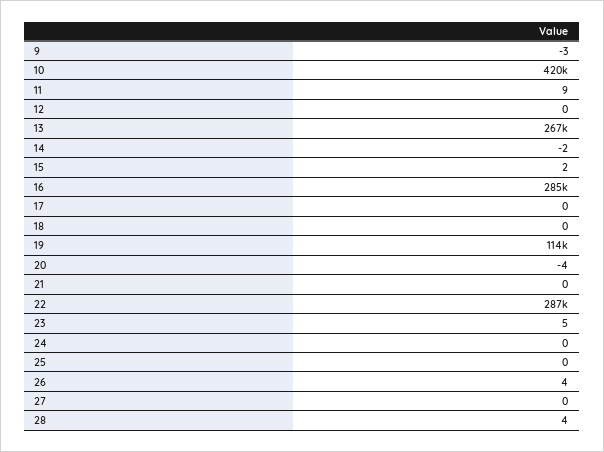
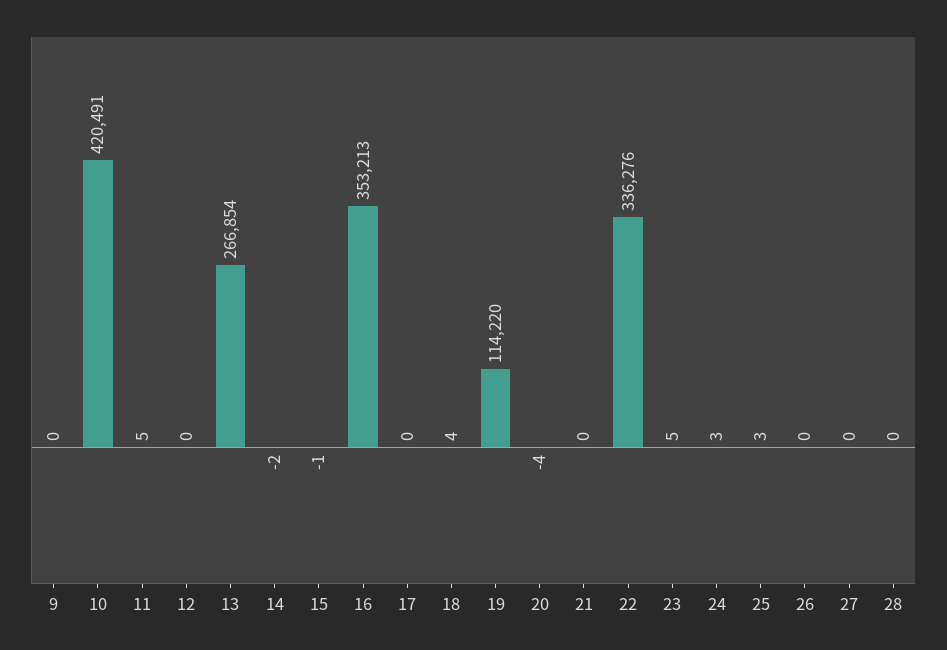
9: -3 -> 0
11: 9 -> 5
15: 2 -> -1
16: 285000 -> 353213
18: 0 -> 4
22: 287000 -> 336276
24: 0 -> 3
25: 0 -> 3
26: 4 -> 0
28: 4 -> 0

